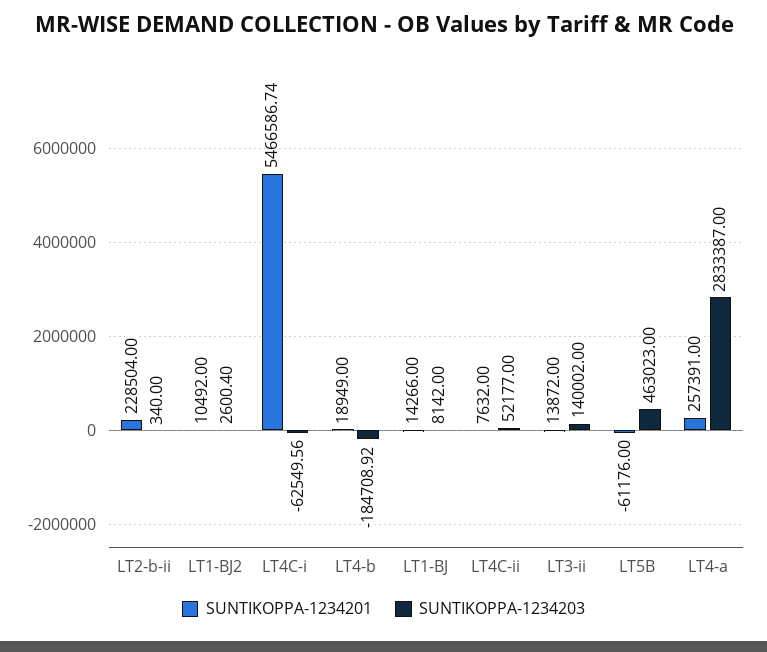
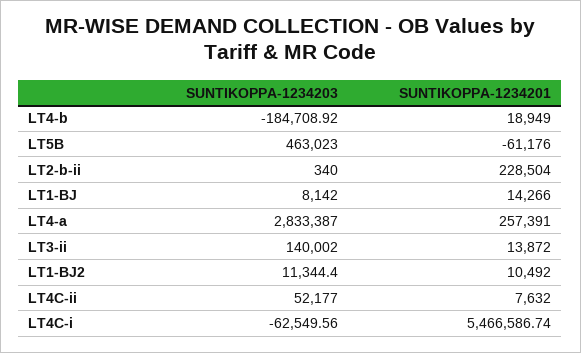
SUNTIKOPPA-1234203, LT1-BJ2: 2600.4 -> 11344.4

